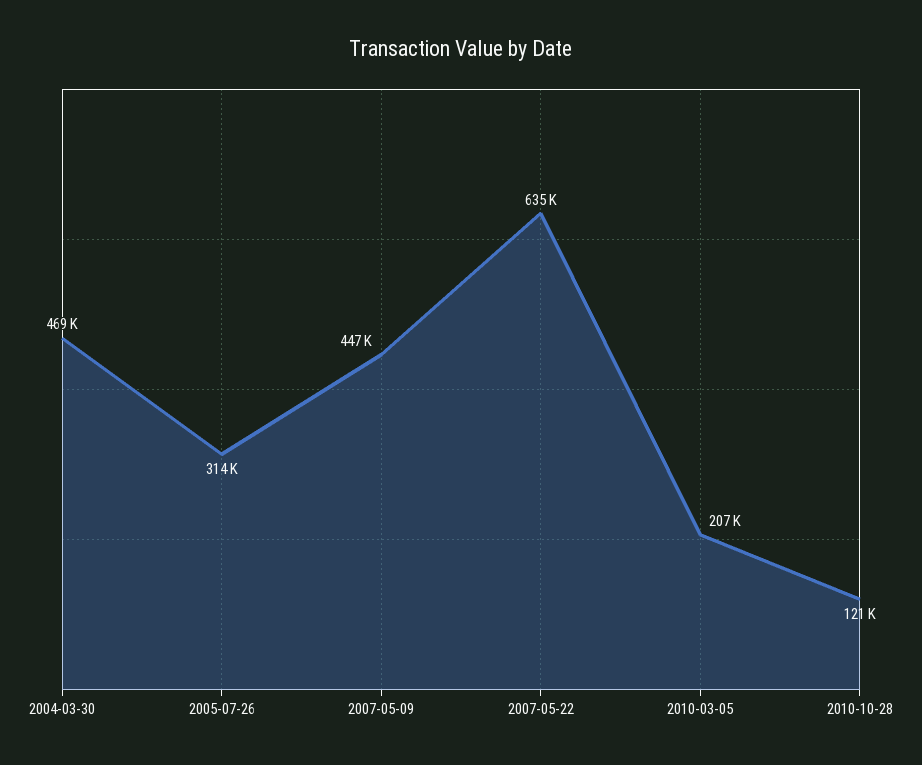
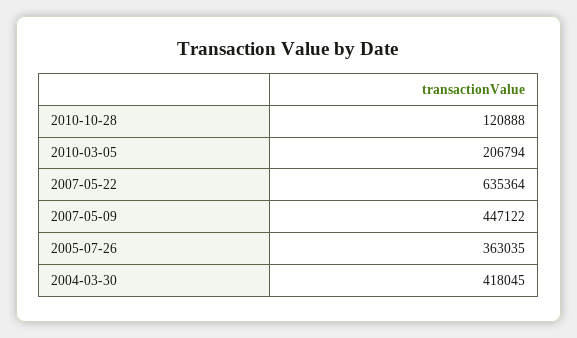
2004-03-30: 469000 -> 418045
2005-07-26: 314000 -> 363035

